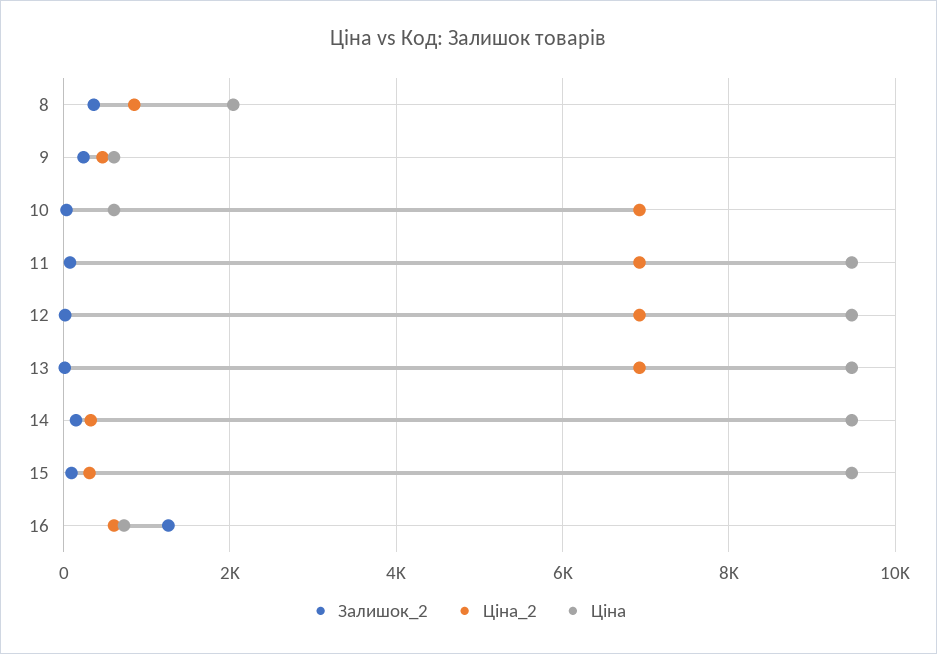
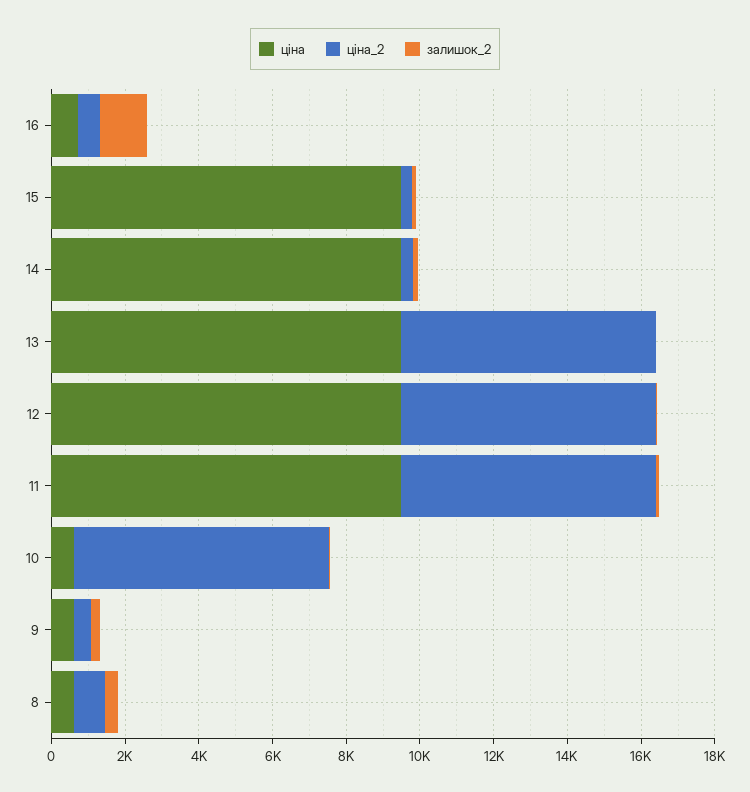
Ціна, 8: 2000 -> 500

